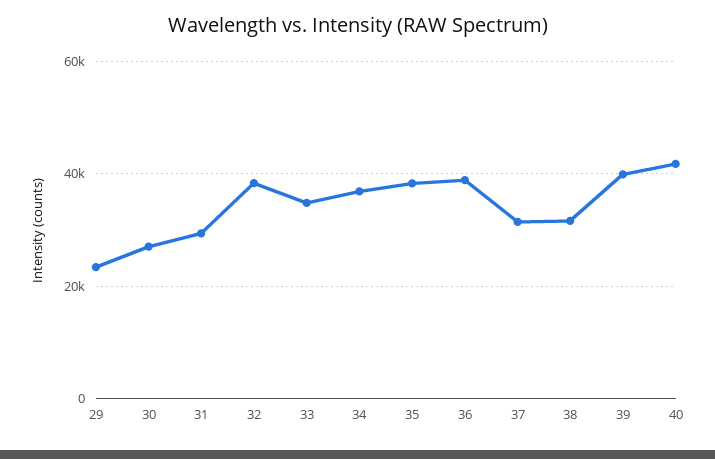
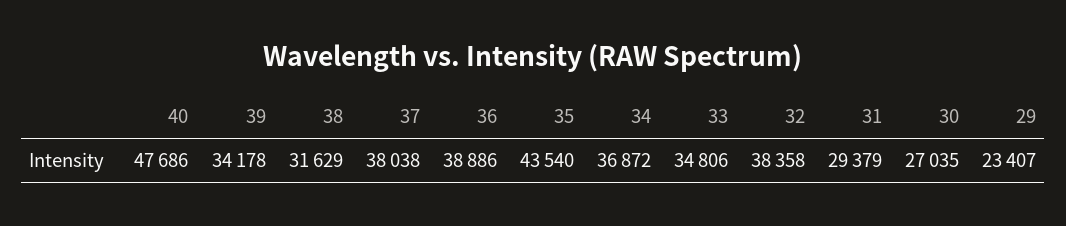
35: 38000 -> 43540
37: 32000 -> 38038
39: 40000 -> 34178
40: 42000 -> 47686

